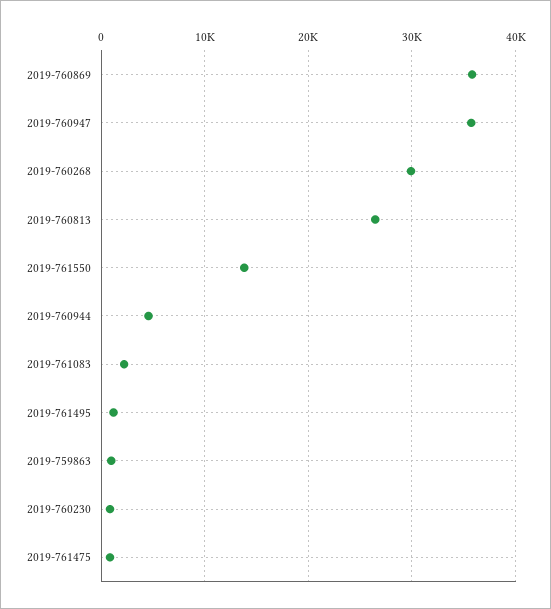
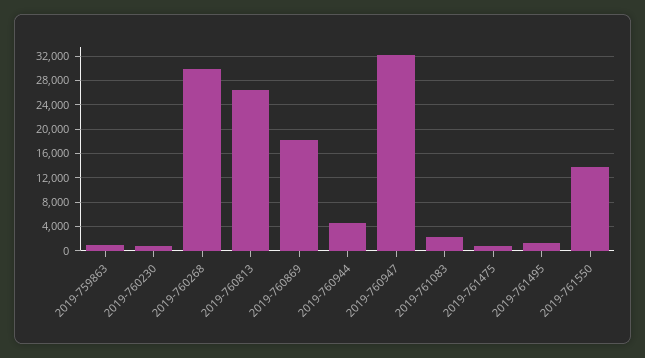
2019-760869: 36000 -> 18000
2019-760947: 36000 -> 32000

